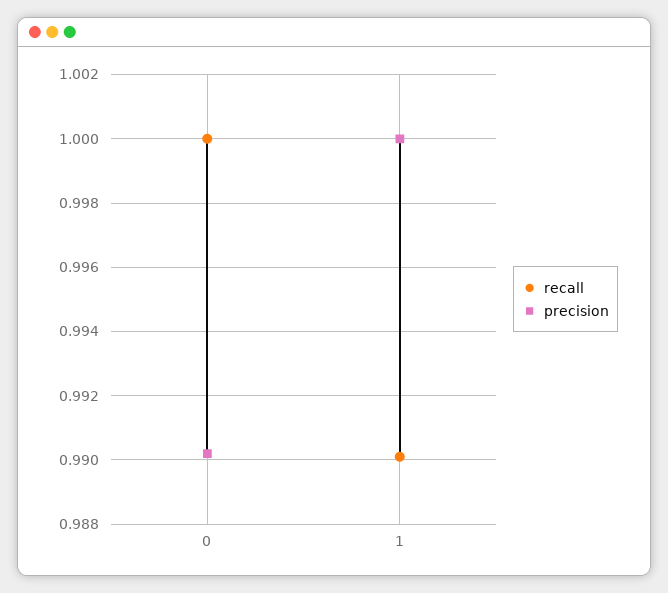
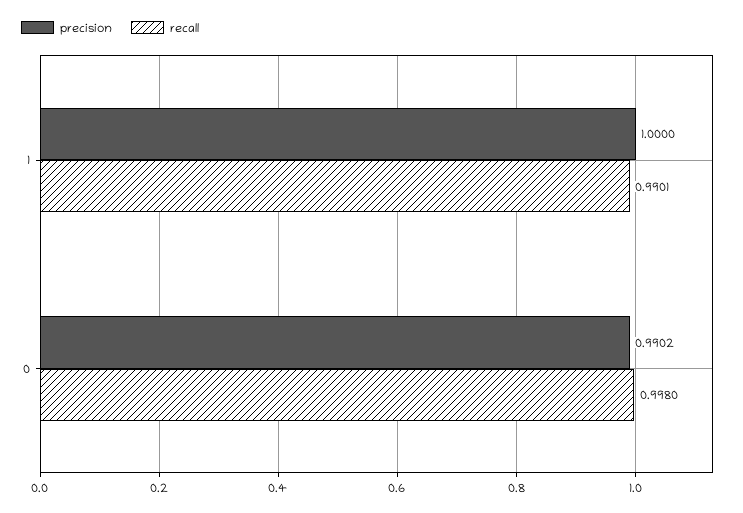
recall, 0: 1 -> 0.998

